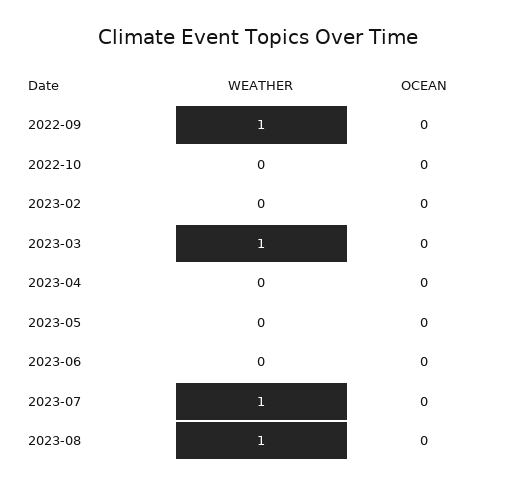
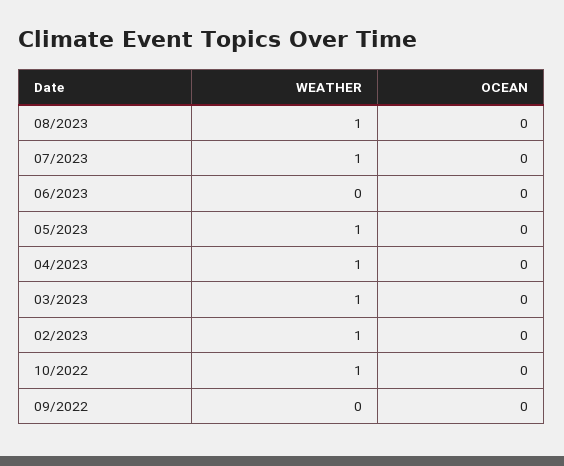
WEATHER, 2022-09: 1 -> 0
WEATHER, 2022-10: 0 -> 1
WEATHER, 2023-02: 0 -> 1
WEATHER, 2023-04: 0 -> 1
WEATHER, 2023-05: 0 -> 1

